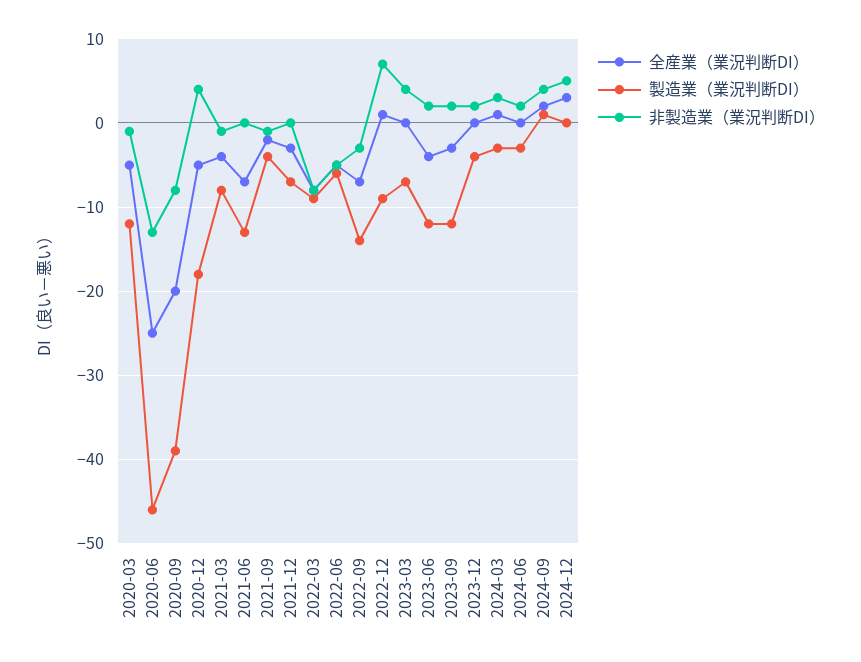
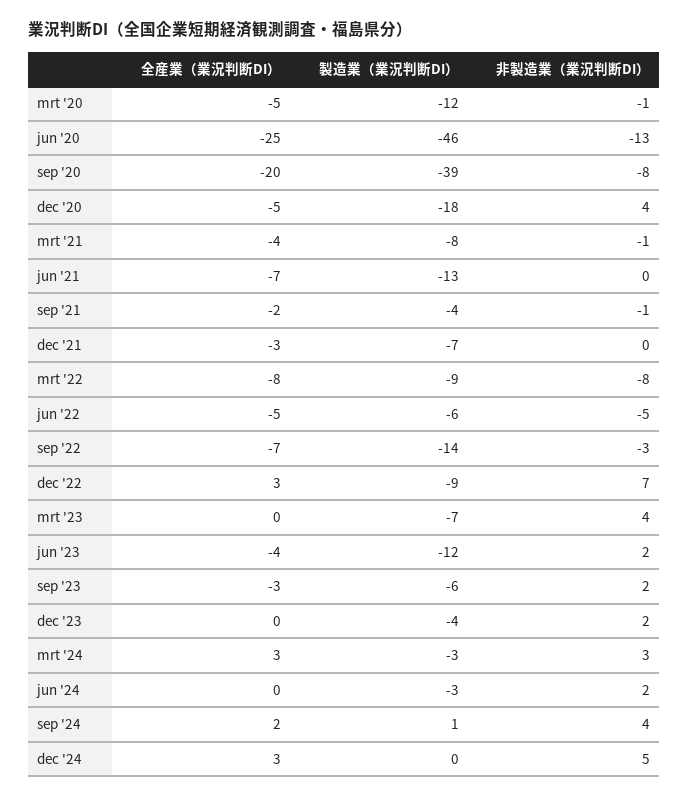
全産業（業況判断DI）, 2022-12: 1 -> 3
製造業（業況判断DI）, 2023-09: -12 -> -6
全産業（業況判断DI）, 2024-03: 1 -> 3

